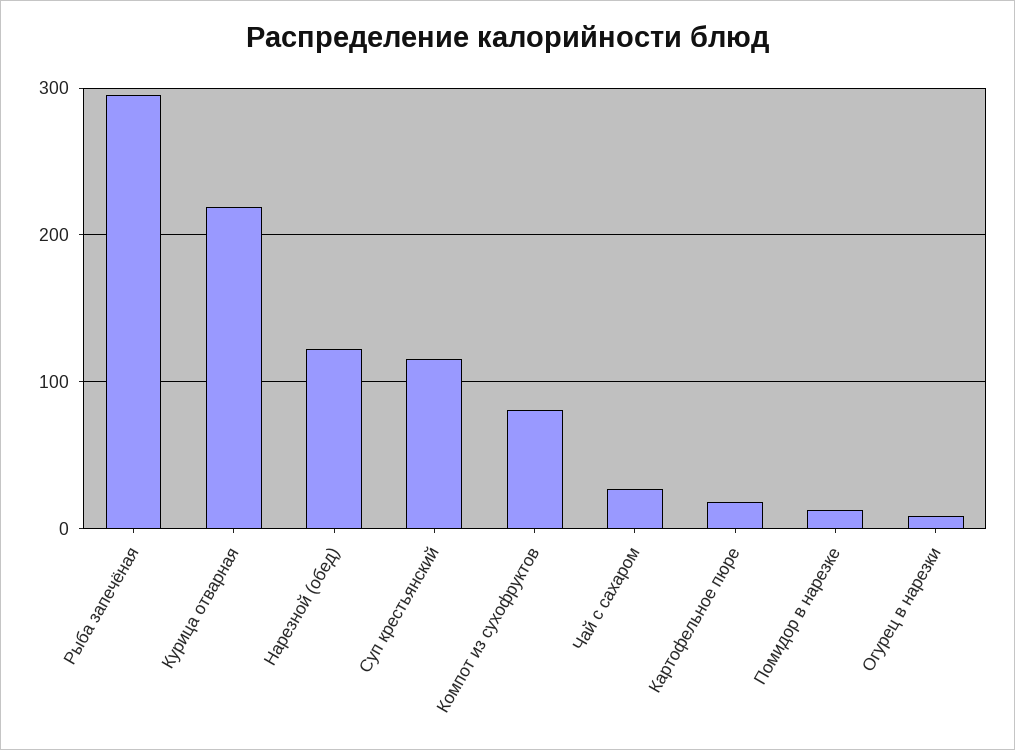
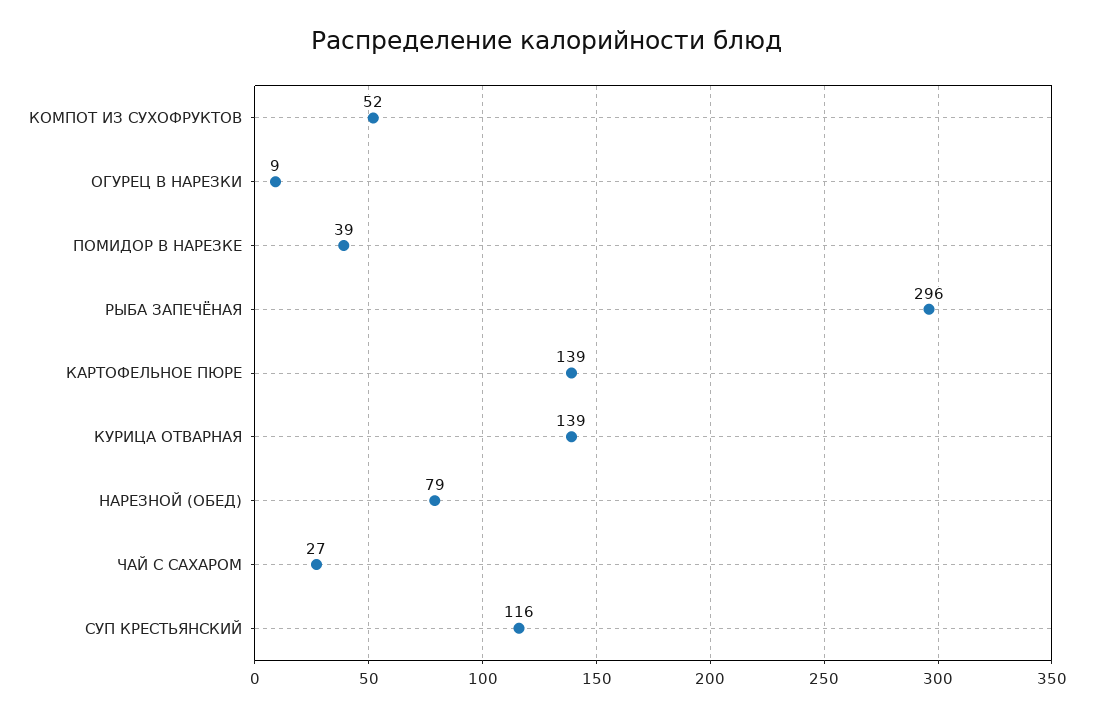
Курица отварная: 220 -> 139
Нарезной (обед): 120 -> 79
Компот из сухофруктов: 80 -> 52
Картофельное пюре: 20 -> 139
Помидор в нарезке: 10 -> 39

